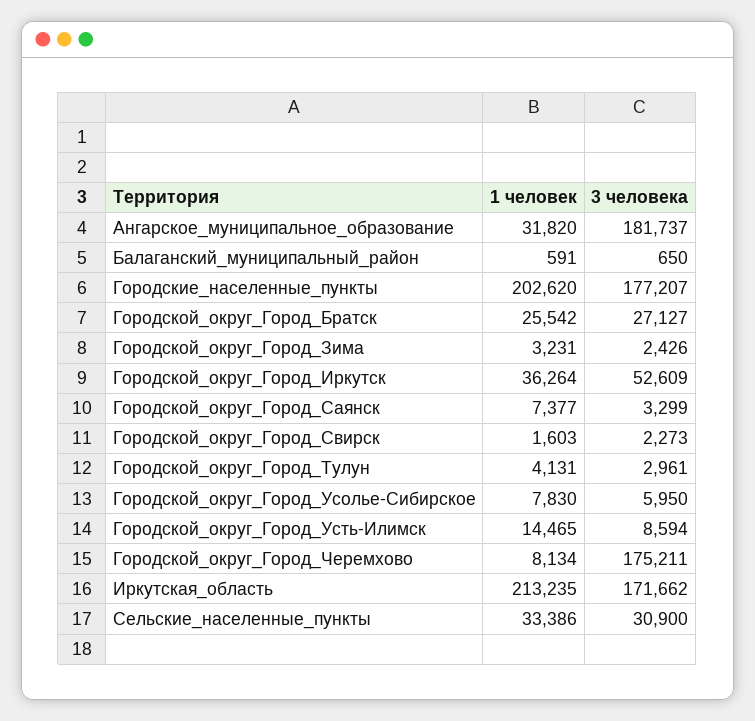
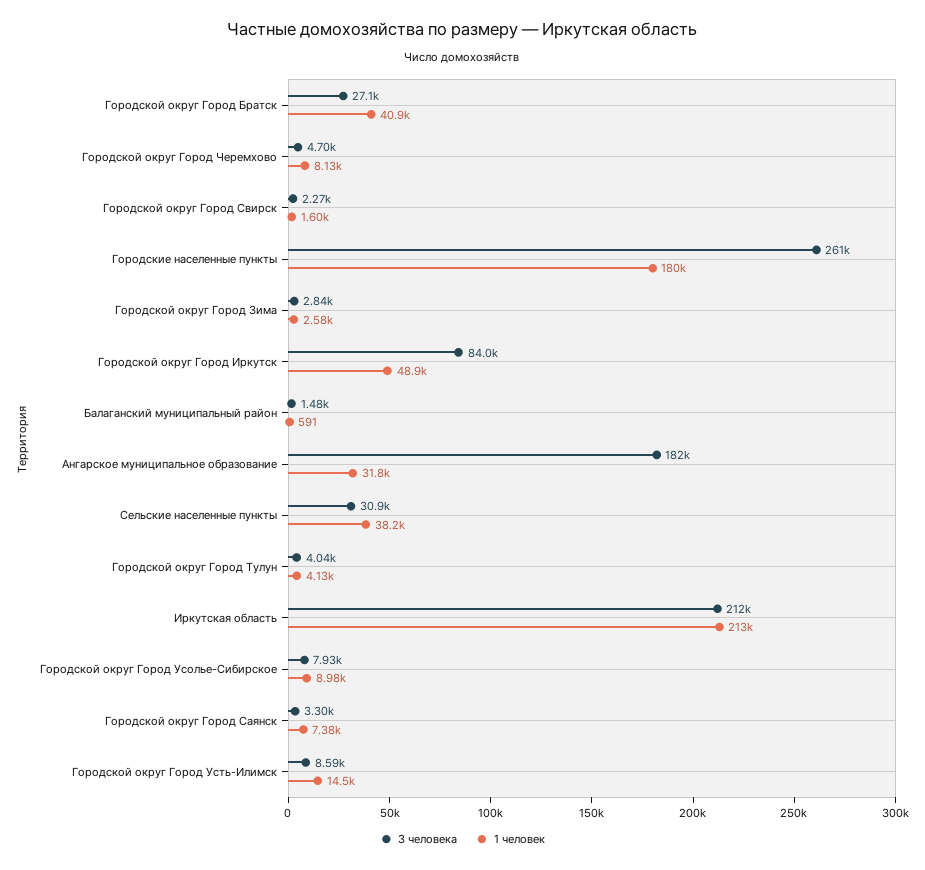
3 человека, Балаганский_муниципальный_район: 650 -> 1480
1 человек, Городские_населенные_пункты: 202620 -> 180000
3 человека, Городские_населенные_пункты: 177207 -> 261000
1 человек, Городской_округ_Город_Братск: 25542 -> 40900
1 человек, Городской_округ_Город_Зима: 3231 -> 2580
3 человека, Городской_округ_Город_Зима: 2426 -> 2840
1 человек, Городской_округ_Город_Иркутск: 36264 -> 48900
3 человека, Городской_округ_Город_Иркутск: 52609 -> 84000
3 человека, Городской_округ_Город_Тулун: 2961 -> 4040
1 человек, Городской_округ_Город_Усолье-Сибирское: 7830 -> 8980
3 человека, Городской_округ_Город_Усолье-Сибирское: 5950 -> 7930
3 человека, Городской_округ_Город_Черемхово: 175211 -> 4700
3 человека, Иркутская_область: 171662 -> 212000
1 человек, Сельские_населенные_пункты: 33386 -> 38200

